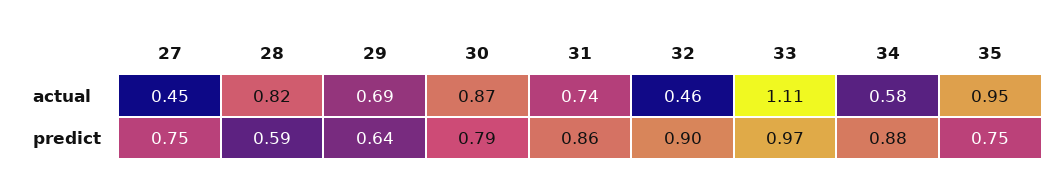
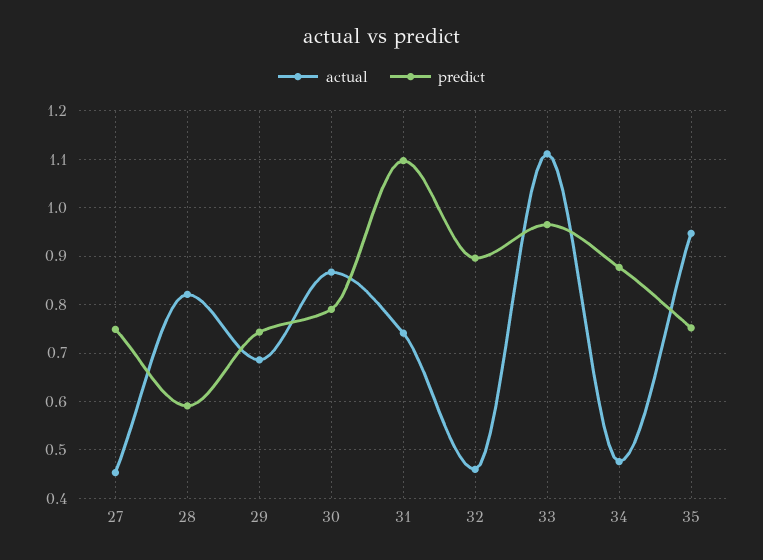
actual, 34: 0.58 -> 0.48
predict, 29: 0.64 -> 0.74
predict, 31: 0.86 -> 1.1

